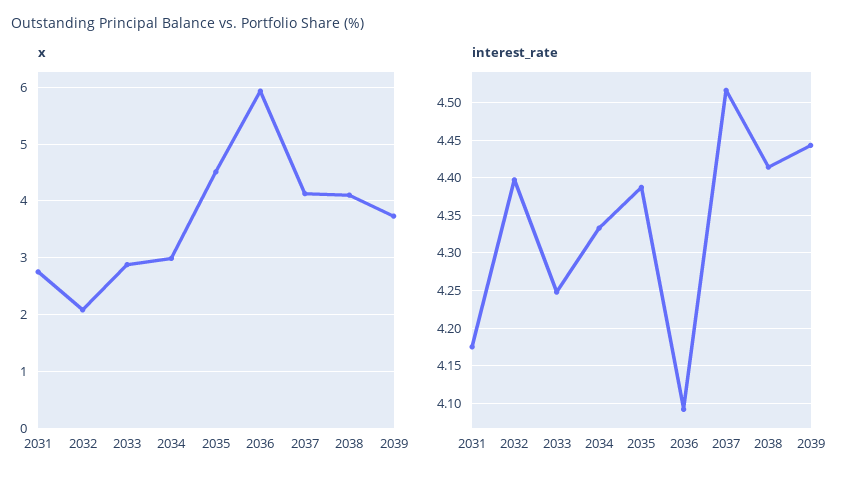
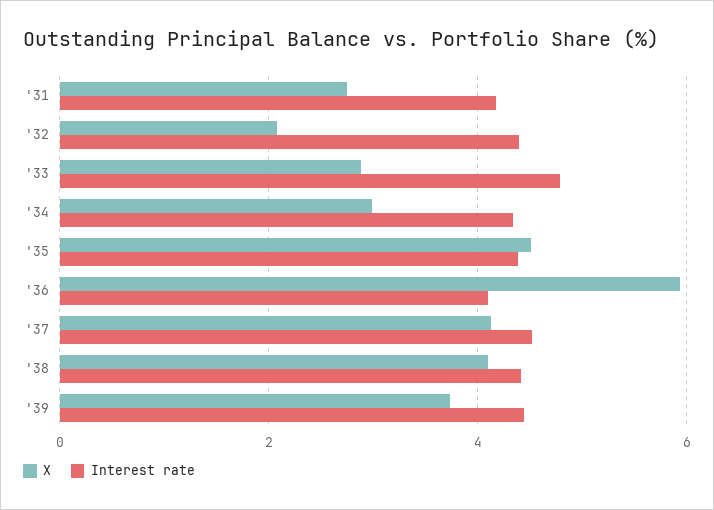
interest_rate, 2033: 4.25 -> 4.8

